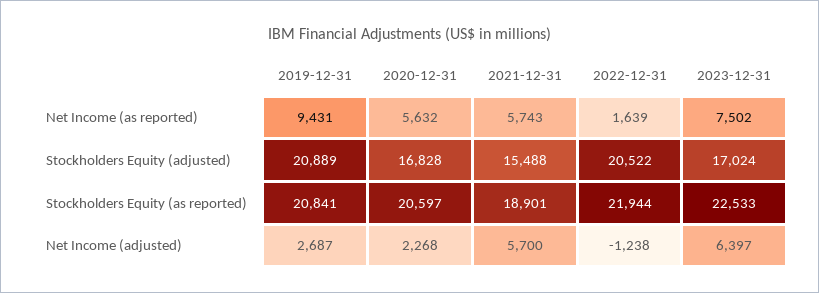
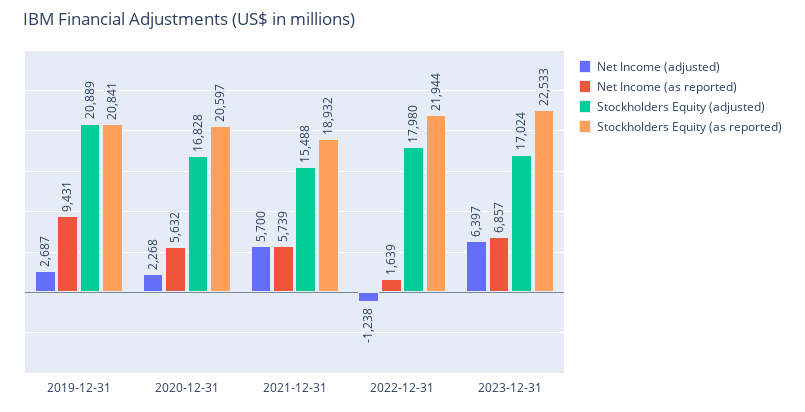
Net Income (as reported), 2021-12-31: 5743 -> 5739
Net Income (as reported), 2023-12-31: 7502 -> 6857
Stockholders Equity (adjusted), 2022-12-31: 20522 -> 17980
Stockholders Equity (as reported), 2021-12-31: 18901 -> 18932

